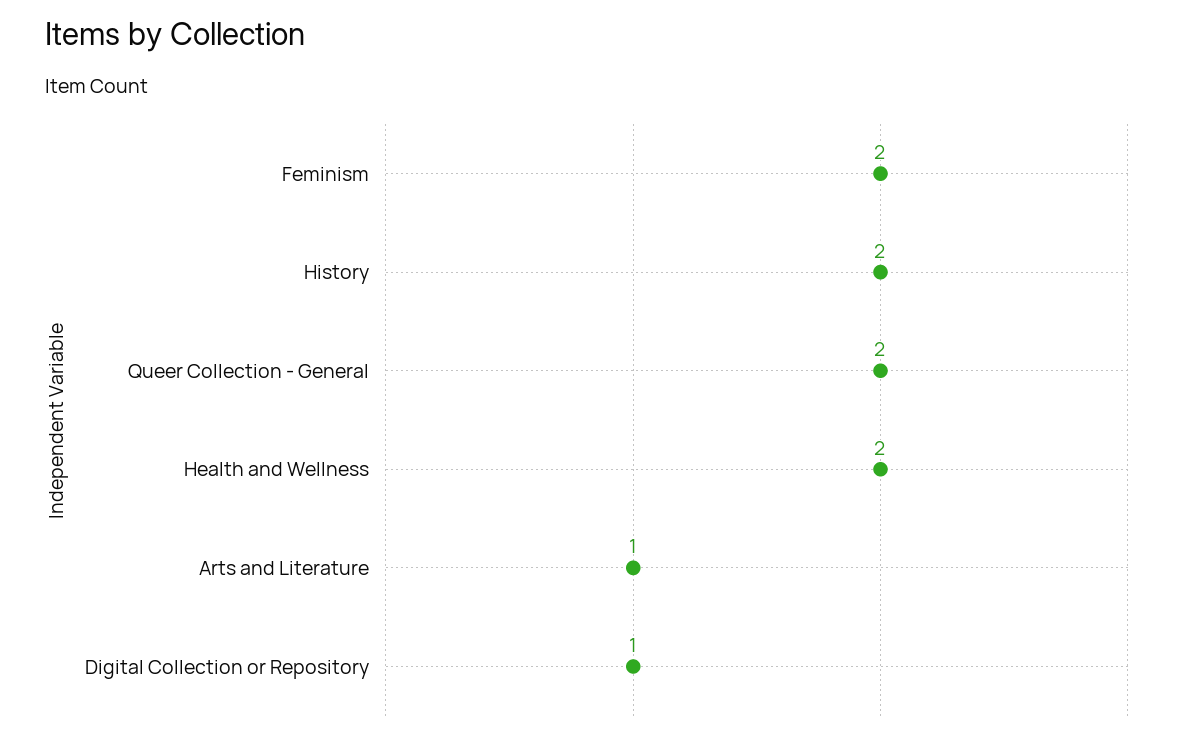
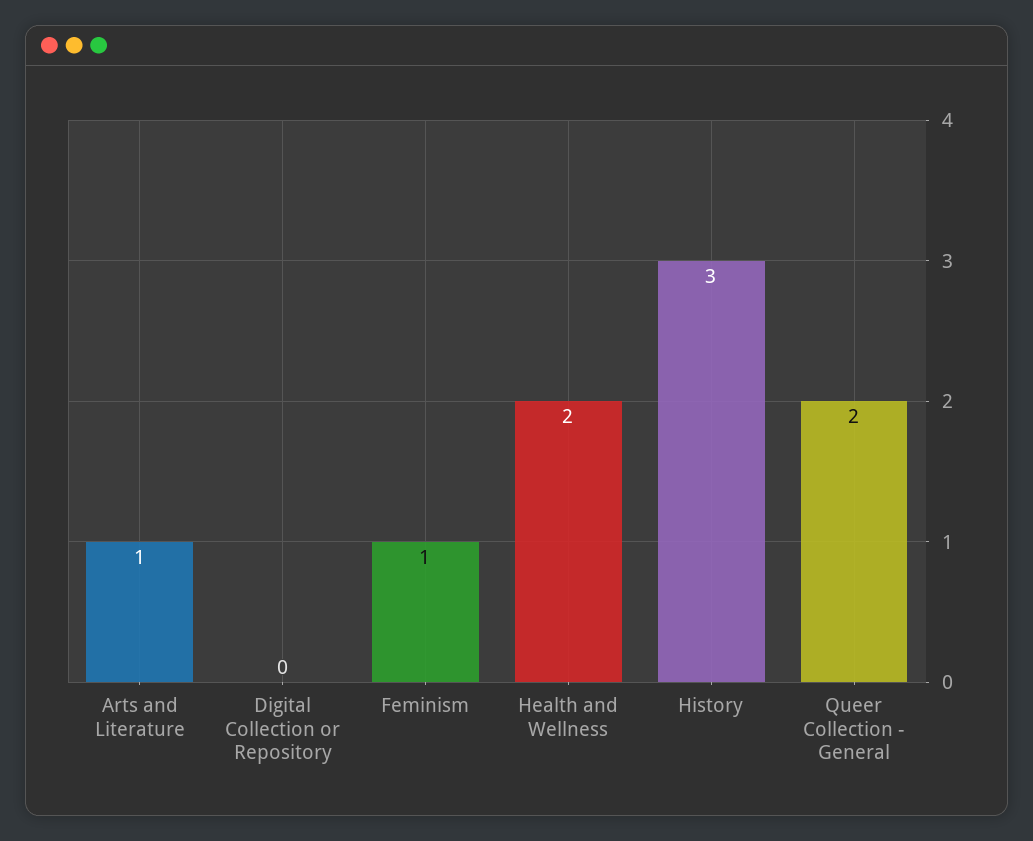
Feminism: 2 -> 1
History: 2 -> 3
Digital Collection or Repository: 1 -> 0

